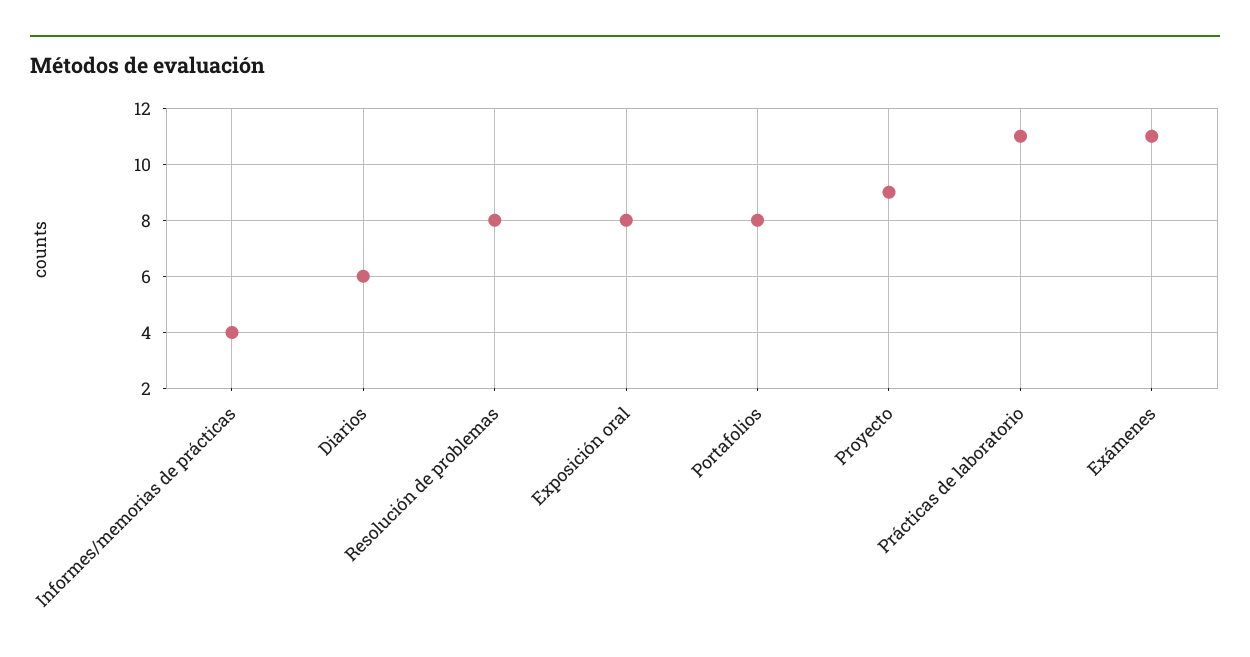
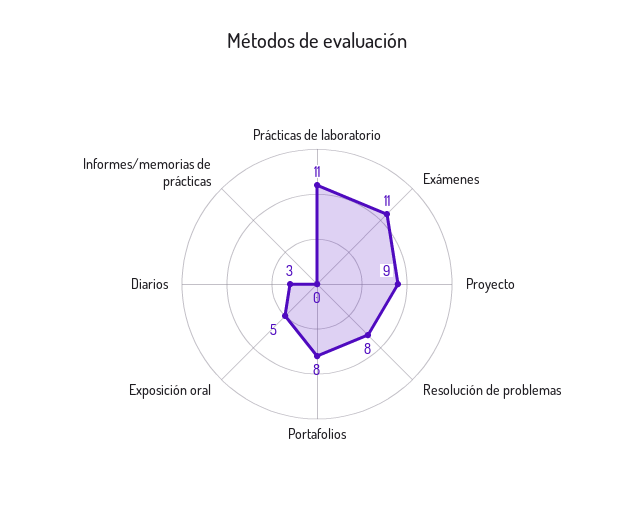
Informes/memorias de prácticas: 4 -> 0
Diarios: 6 -> 3
Exposición oral: 8 -> 5

